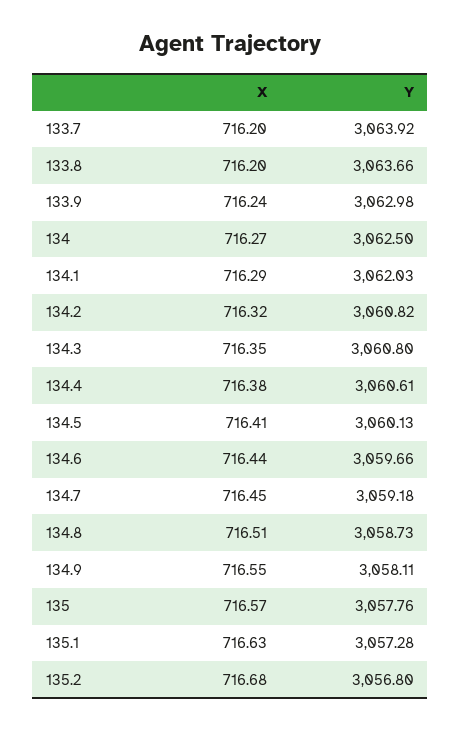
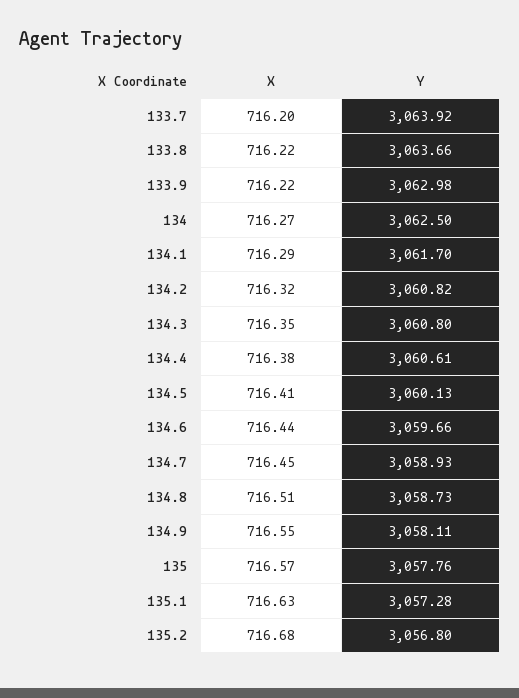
X, 133.8: 716.2 -> 716.22
X, 133.9: 716.24 -> 716.22
Y, 134.1: 3062.03 -> 3061.7
Y, 134.7: 3059.18 -> 3058.93

